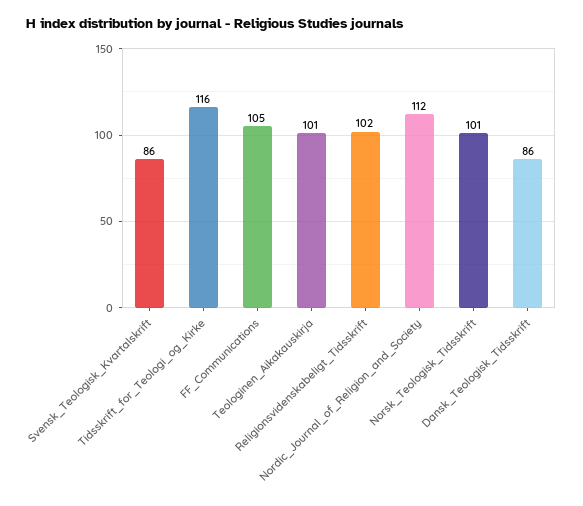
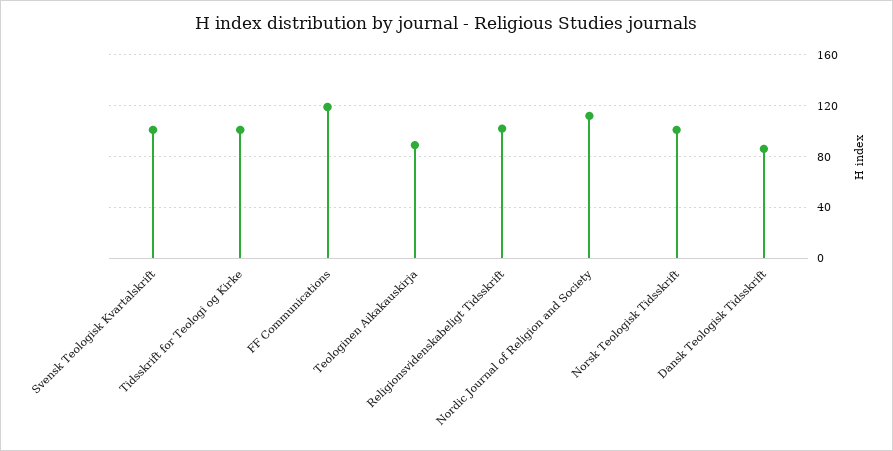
Svensk_Teologisk_Kvartalskrift: 86 -> 100
Tidsskrift_for_Teologi_og_Kirke: 116 -> 100
FF_Communications: 105 -> 120
Teologinen_Aikakauskirja: 101 -> 90

